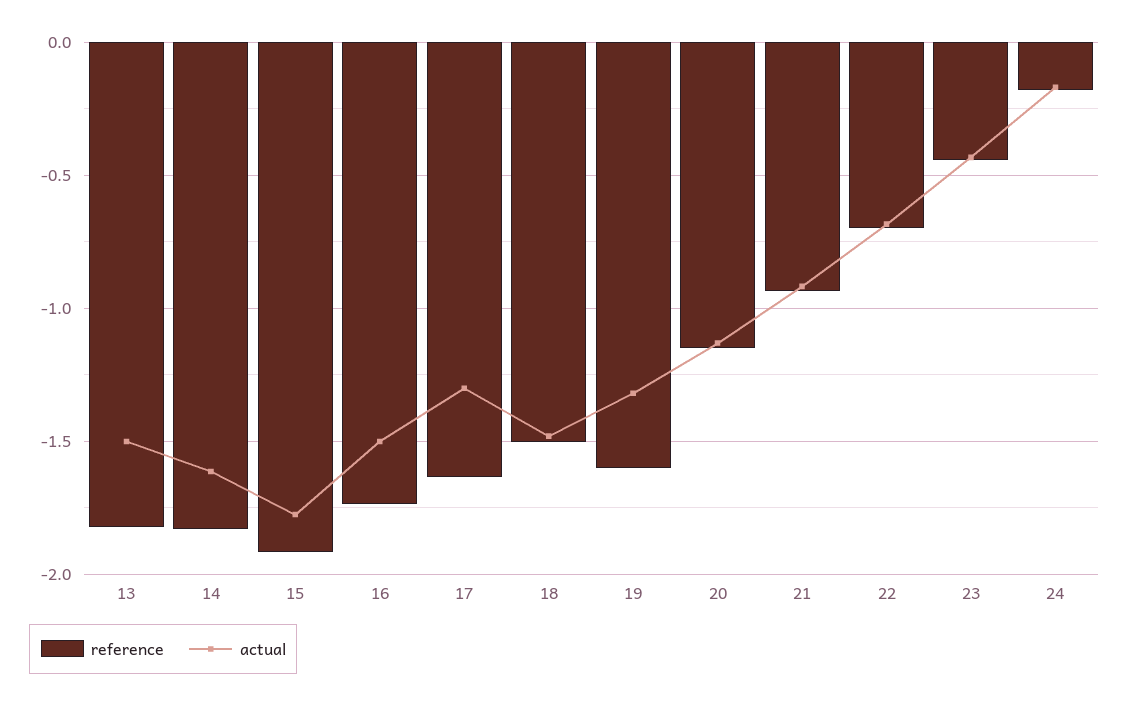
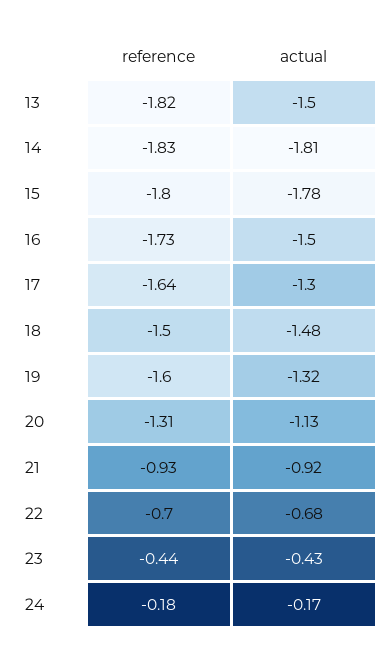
actual, 14: -1.6 -> -1.81
reference, 15: -1.9 -> -1.8
reference, 20: -1.15 -> -1.31

